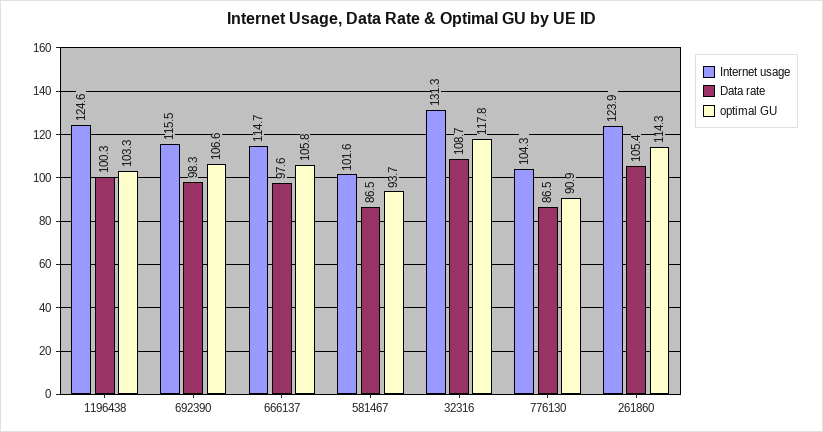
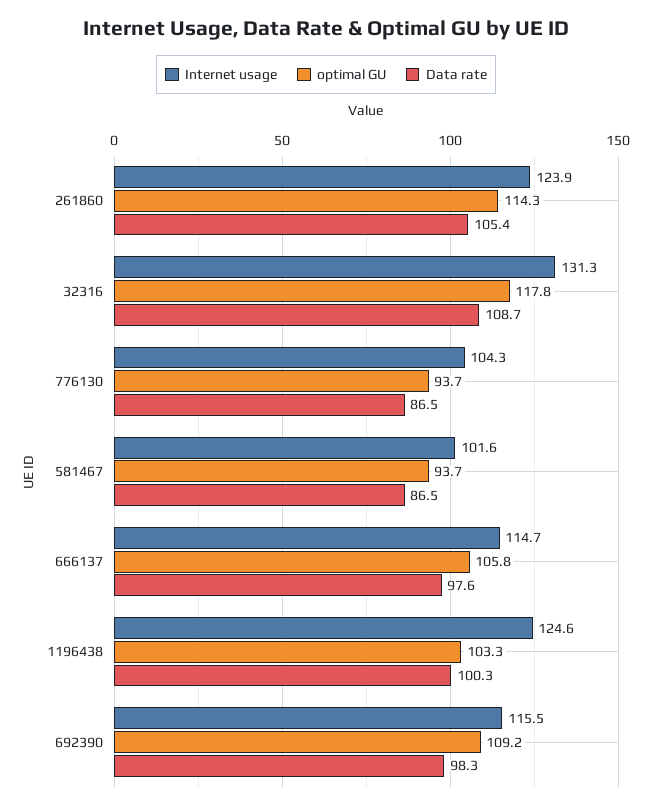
optimal GU, 692390: 106.6 -> 109.2
optimal GU, 776130: 90.9 -> 93.7

